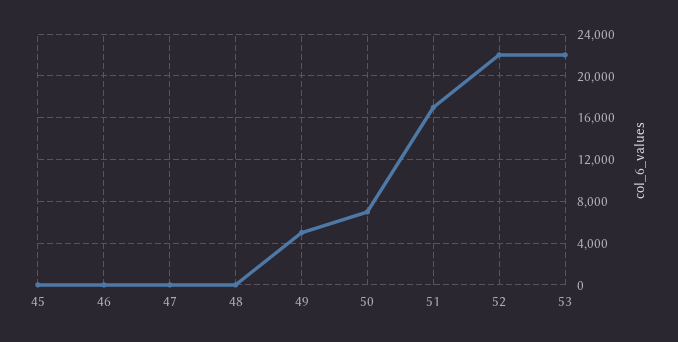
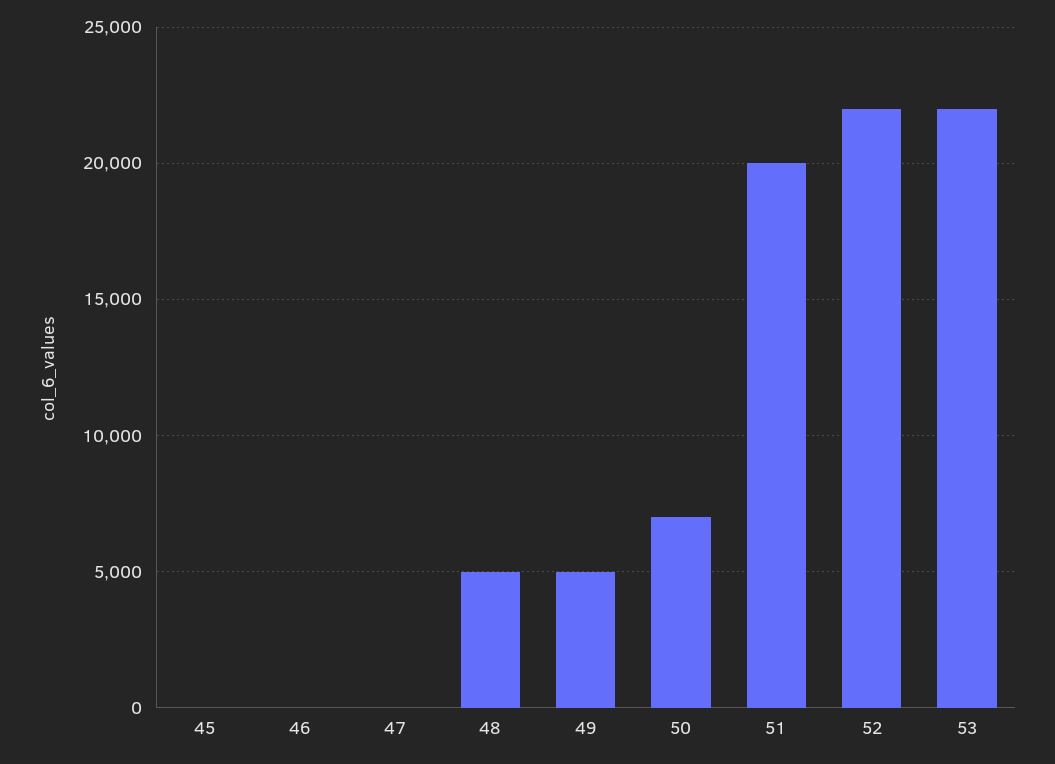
48: 0 -> 5000
51: 17000 -> 20000

